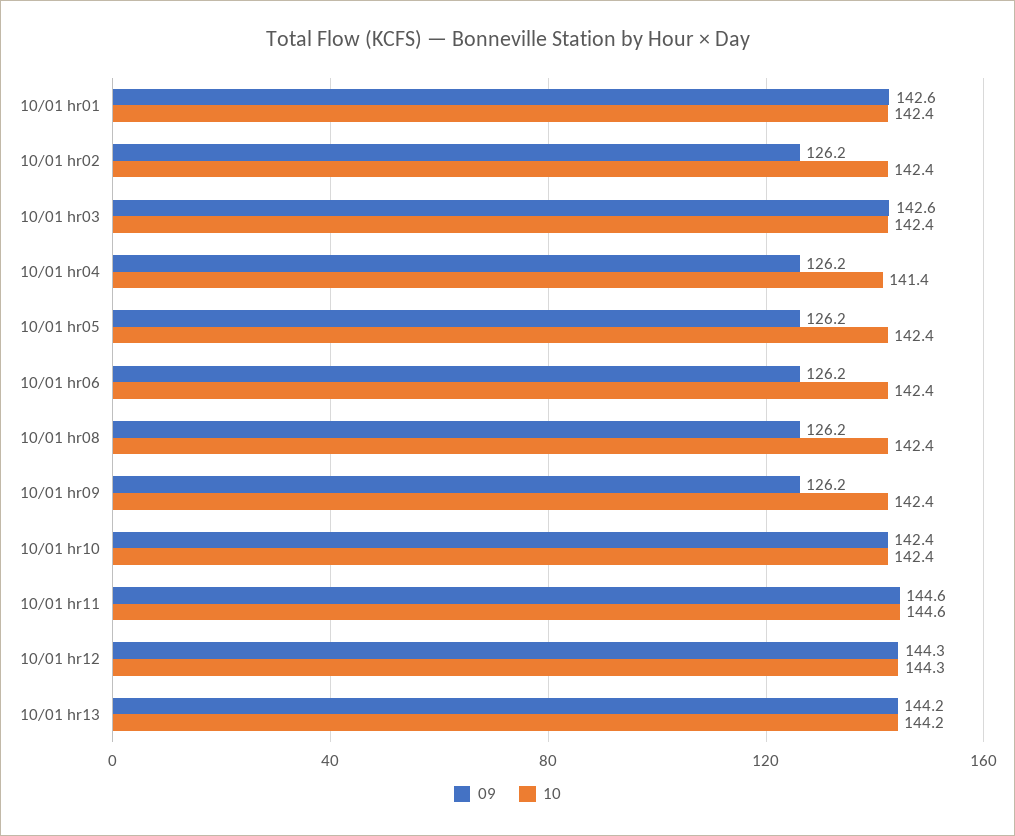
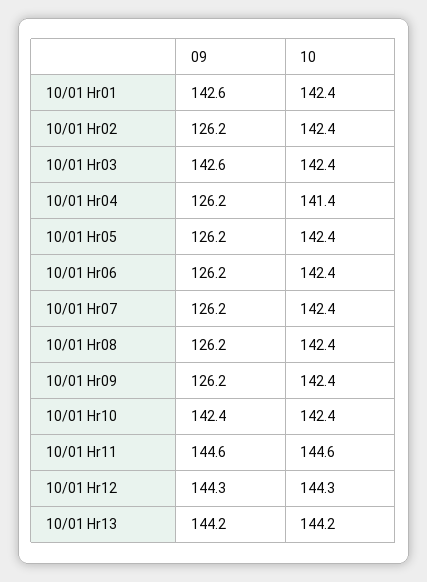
09, 10/01 Hr07: none -> 126.2
10, 10/01 Hr07: none -> 142.4

